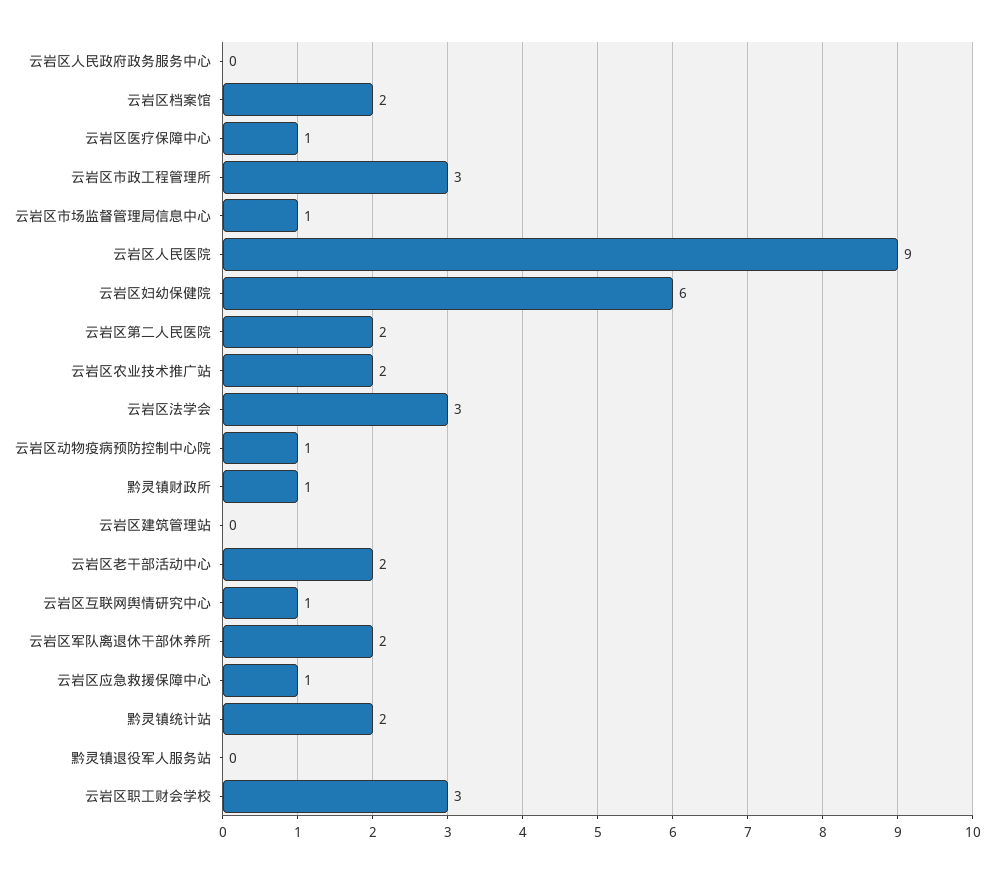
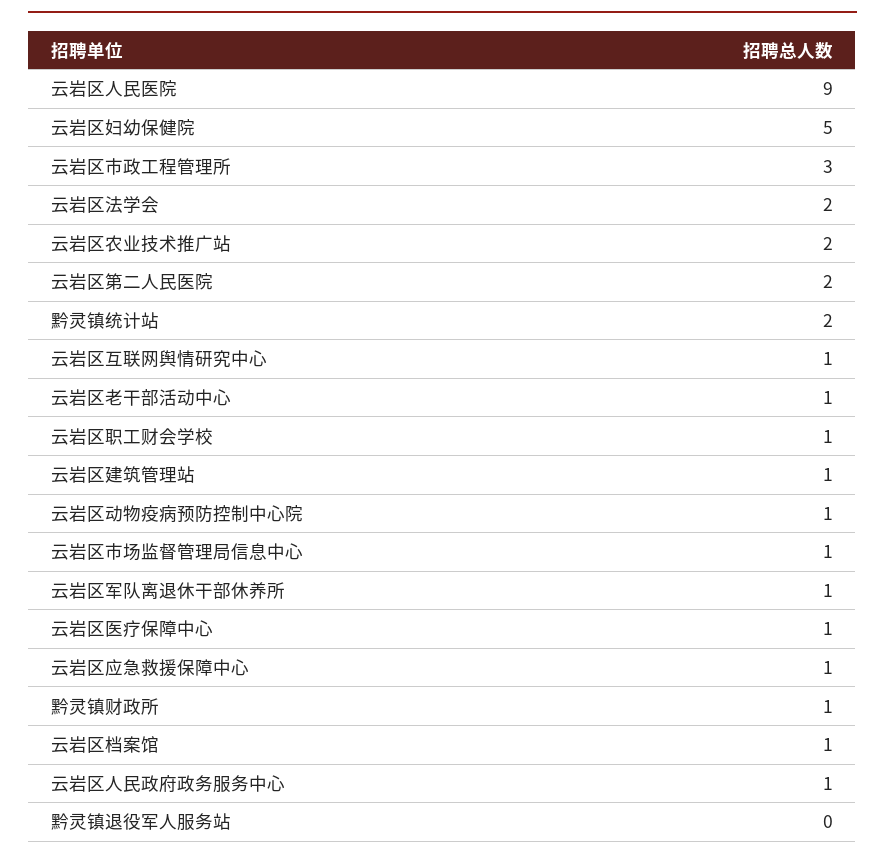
云岩区人民政府政务服务中心: 0 -> 1
云岩区档案馆: 2 -> 1
云岩区妇幼保健院: 6 -> 5
云岩区法学会: 3 -> 2
云岩区建筑管理站: 0 -> 1
云岩区老干部活动中心: 2 -> 1
云岩区军队离退休干部休养所: 2 -> 1
云岩区职工财会学校: 3 -> 1

